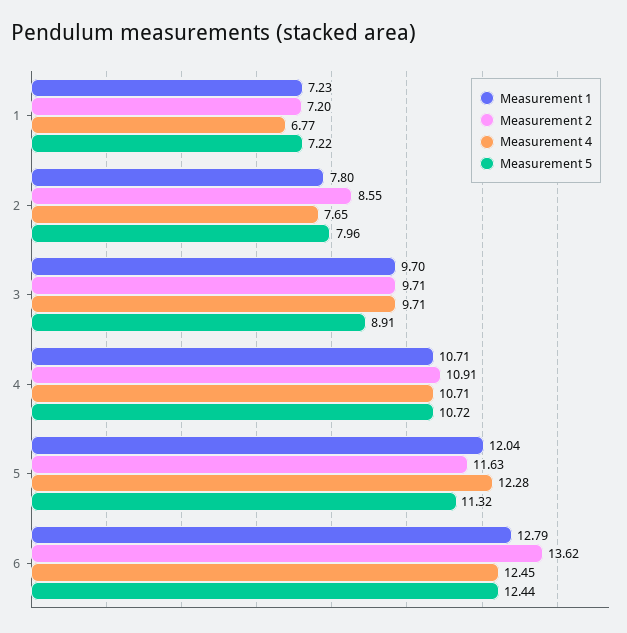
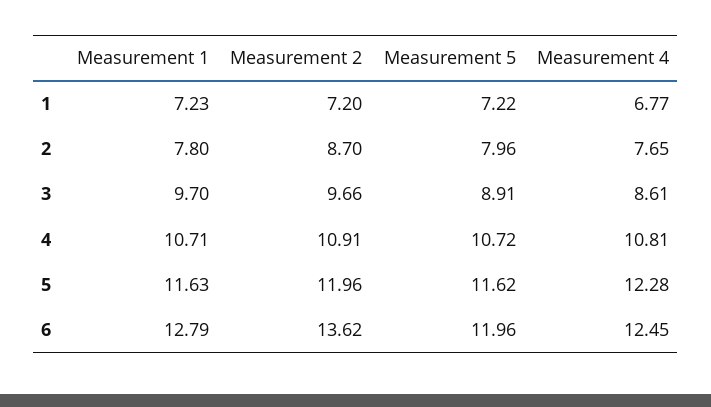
Measurement 2, 2: 8.55 -> 8.7
Measurement 2, 3: 9.71 -> 9.66
Measurement 4, 3: 9.71 -> 8.61
Measurement 4, 4: 10.71 -> 10.81
Measurement 1, 5: 12.04 -> 11.63
Measurement 2, 5: 11.63 -> 11.96
Measurement 5, 5: 11.32 -> 11.62
Measurement 5, 6: 12.44 -> 11.96

